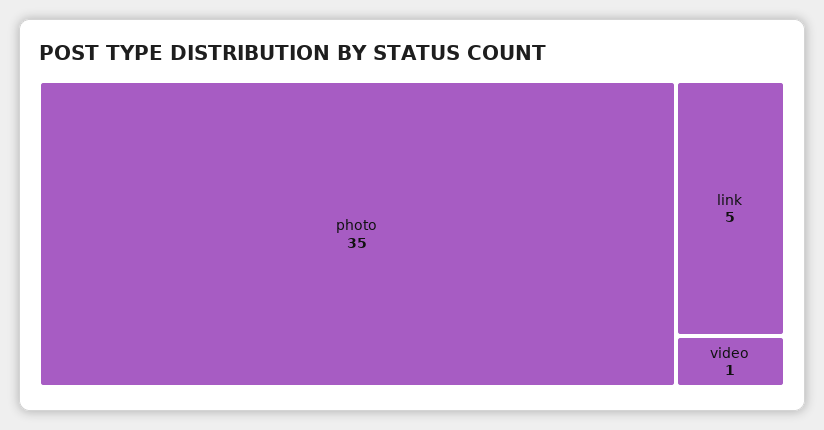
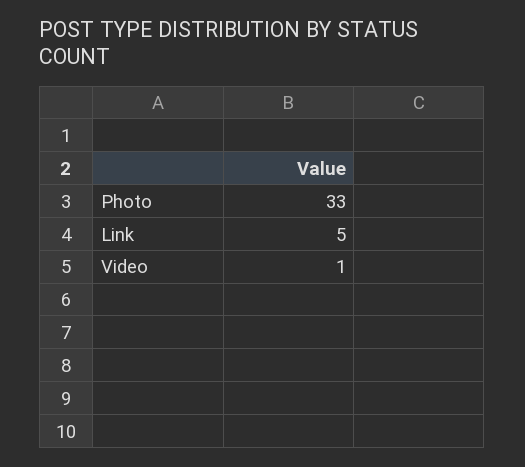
photo: 35 -> 33

